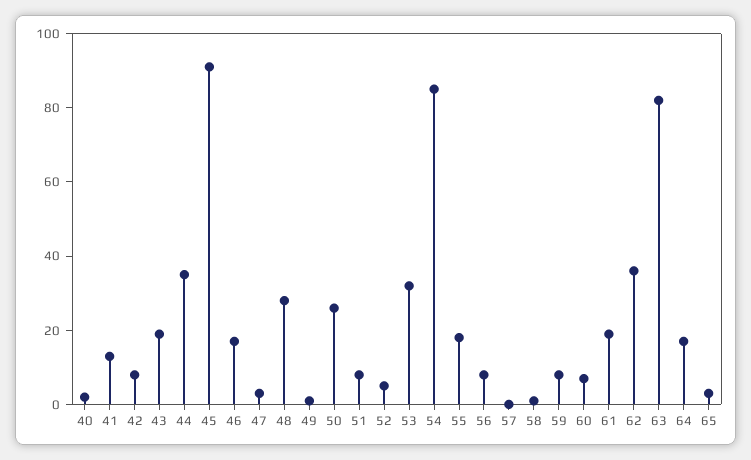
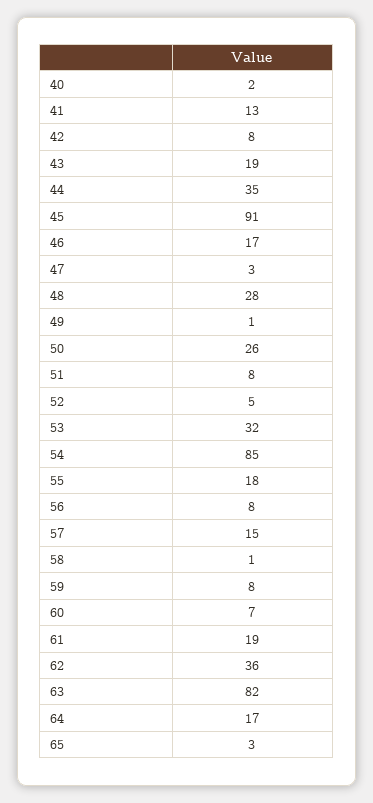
57: 0 -> 15

